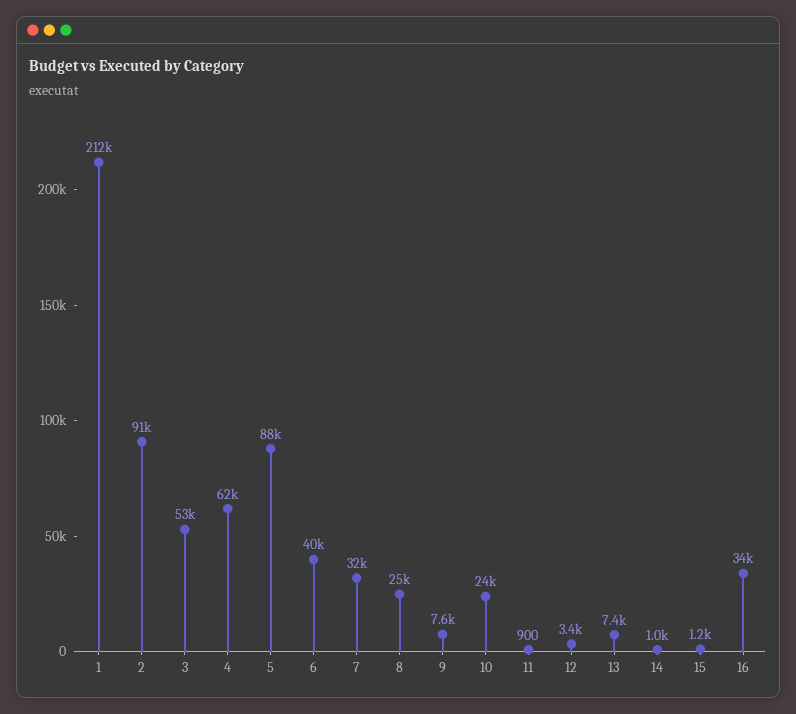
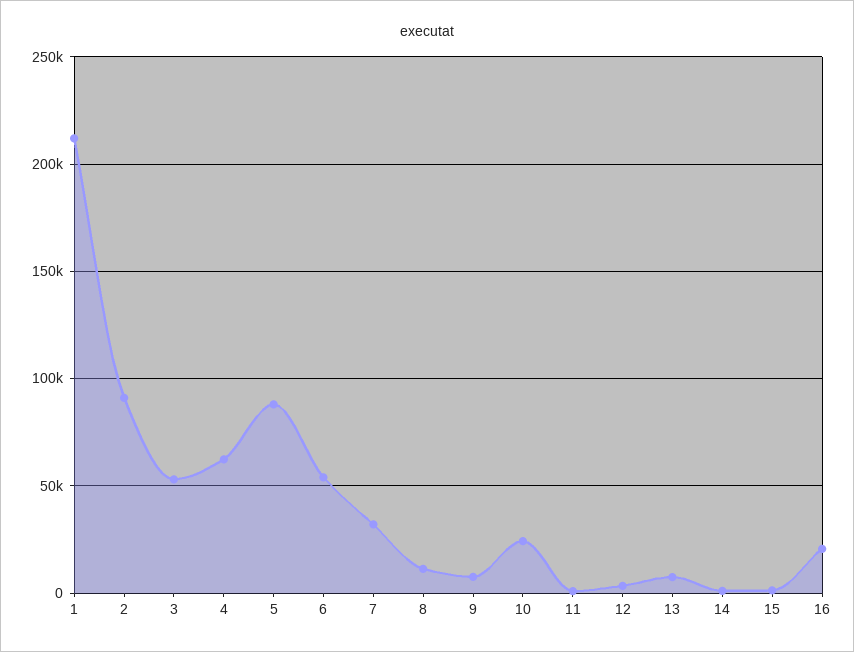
6: 40000 -> 55000
8: 25000 -> 10000
16: 34000 -> 20000

